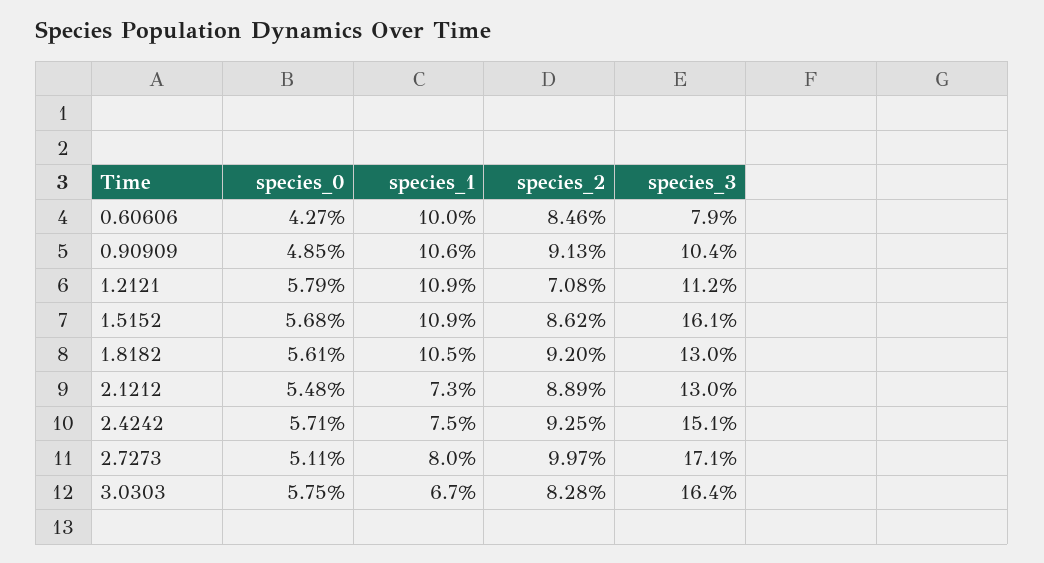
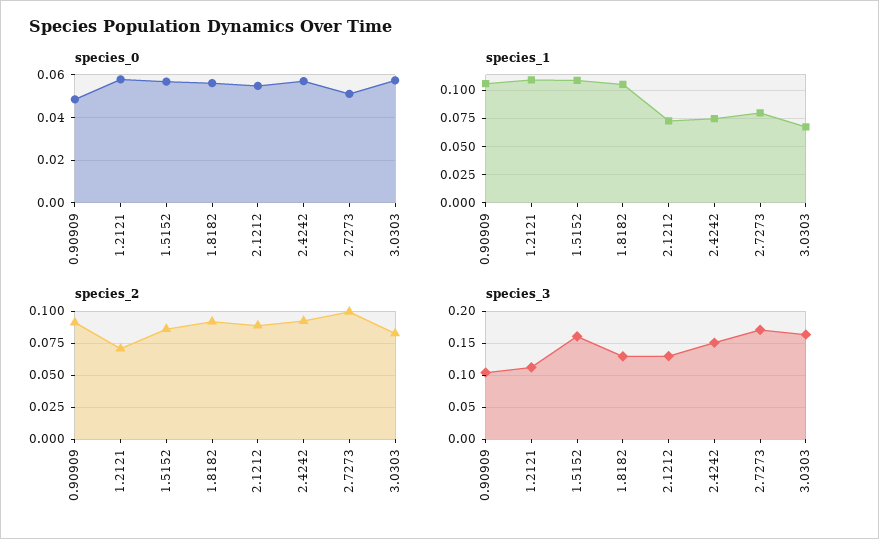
species_0, 0.60606: 0.0427 -> none
species_1, 0.60606: 0.1 -> none
species_2, 0.60606: 0.0846 -> none
species_3, 0.60606: 0.079 -> none

